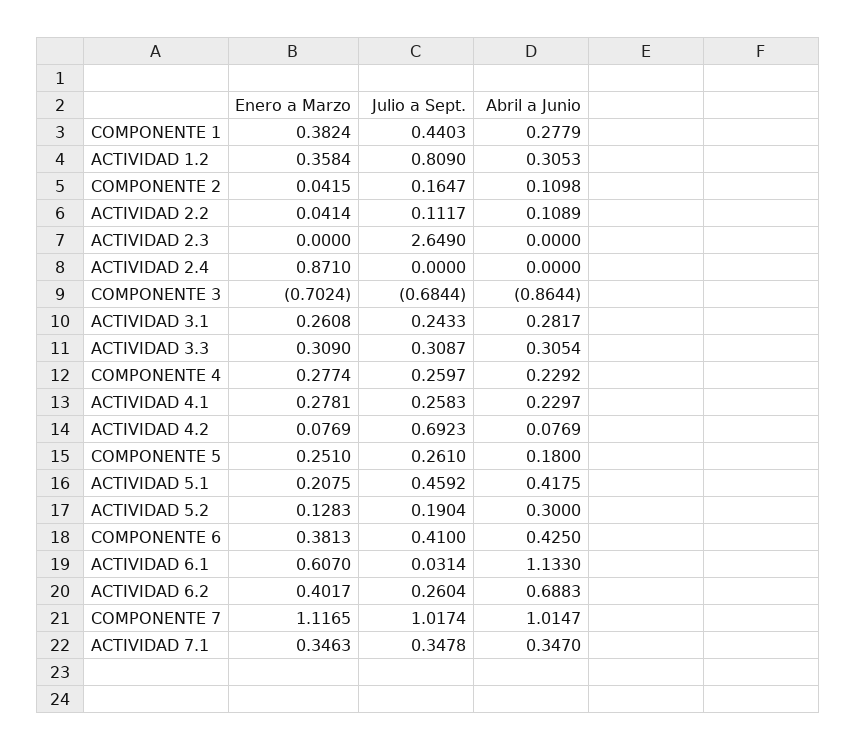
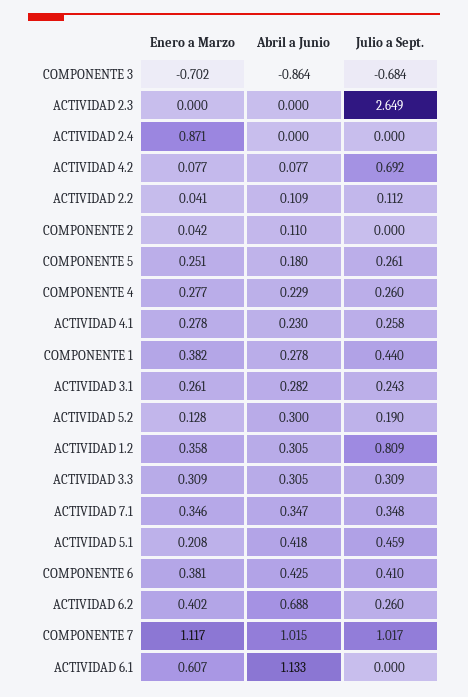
Julio a Sept., COMPONENTE 2: 0.1647 -> 0
Julio a Sept., ACTIVIDAD 6.1: 0.0314 -> 0

